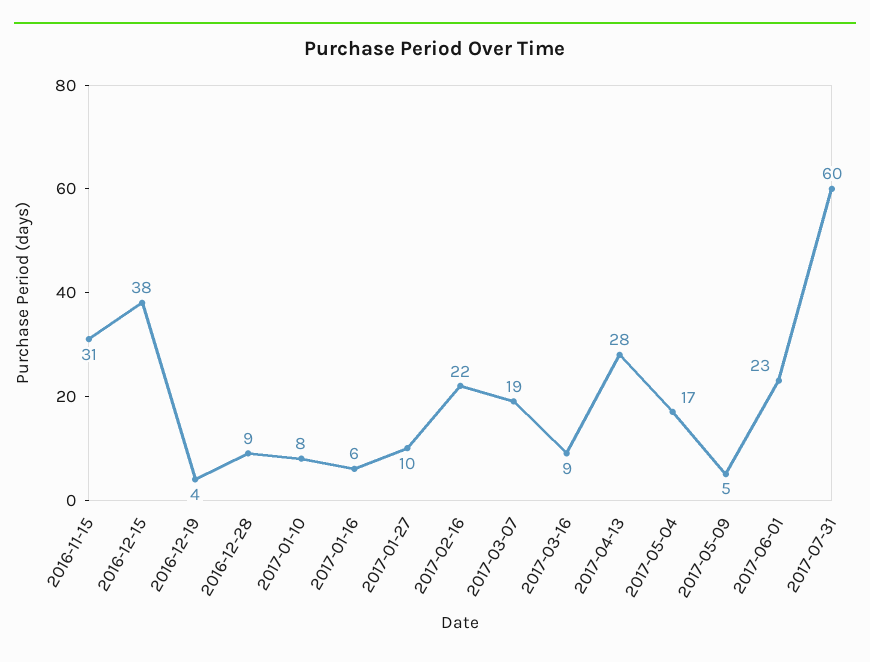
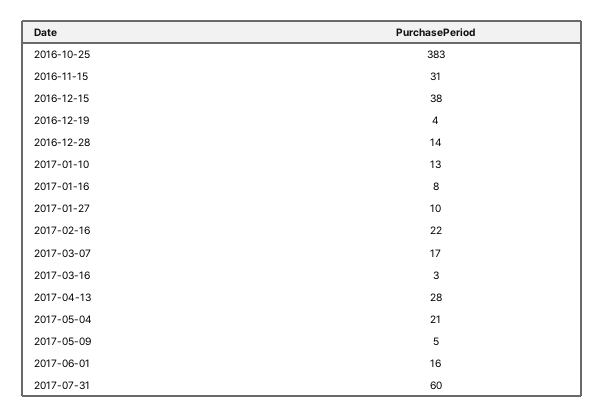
2016-12-28: 9 -> 14
2017-01-10: 8 -> 13
2017-01-16: 6 -> 8
2017-03-07: 19 -> 17
2017-03-16: 9 -> 3
2017-05-04: 17 -> 21
2017-06-01: 23 -> 16
2016-10-25: none -> 383

